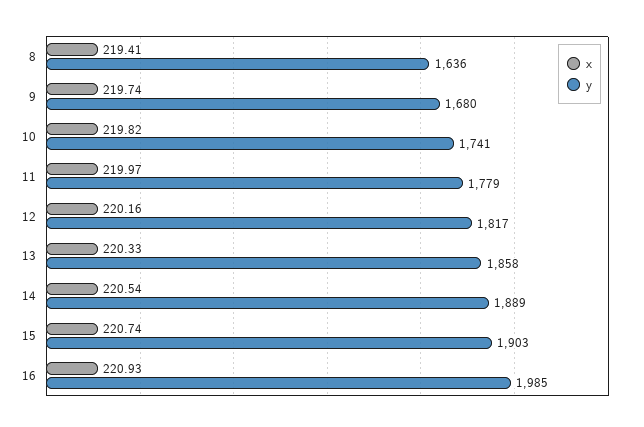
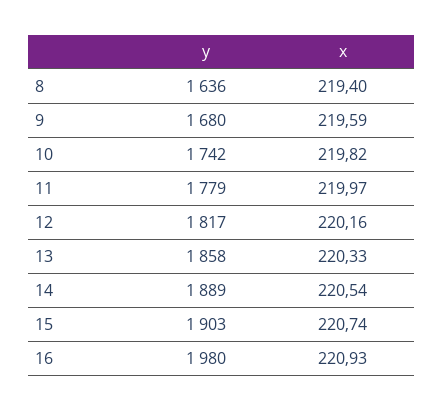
x, 8: 219.41 -> 219.4
x, 9: 219.74 -> 219.59
y, 10: 1741 -> 1742
y, 16: 1985 -> 1980

